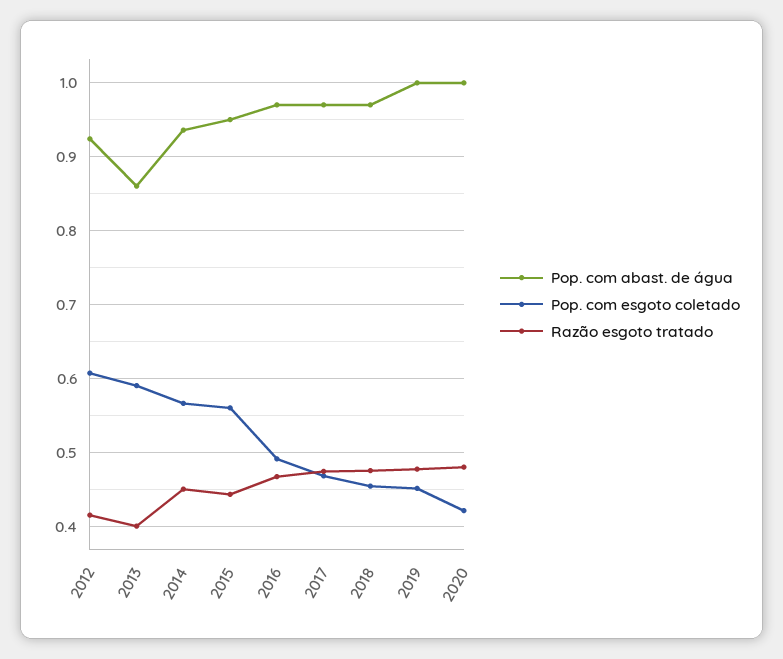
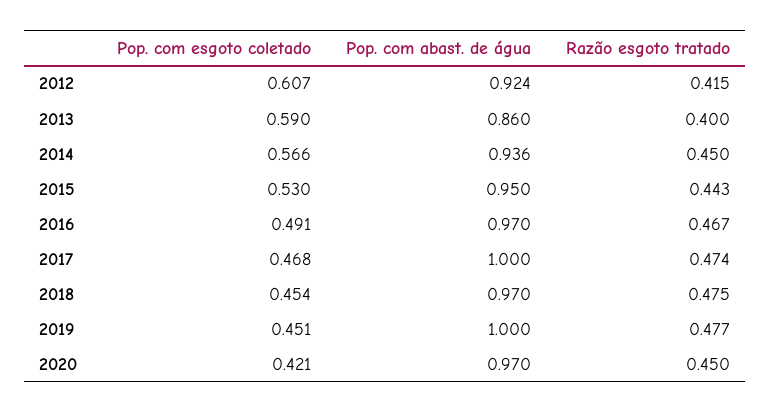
Pop. com esgoto coletado, 2015: 0.56 -> 0.53
Pop. com abast. de água, 2017: 0.97 -> 1
Pop. com abast. de água, 2020: 1 -> 0.97
Razão esgoto tratado, 2020: 0.48 -> 0.45

